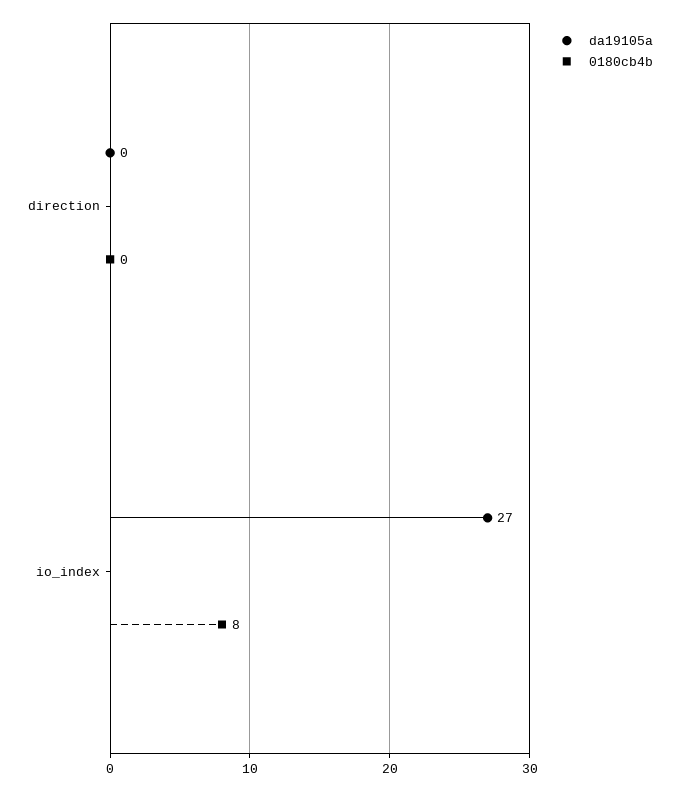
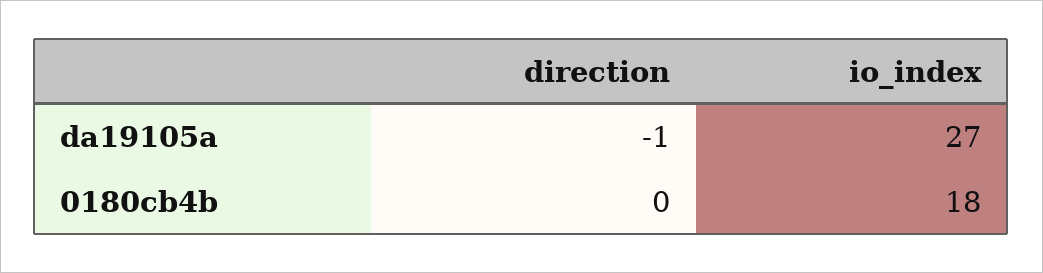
da19105a, direction: 0 -> -1
0180cb4b, io_index: 8 -> 18

